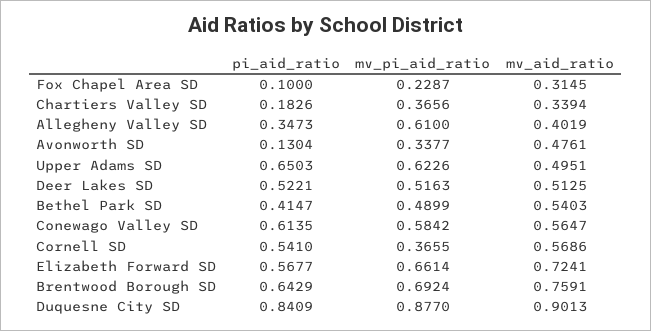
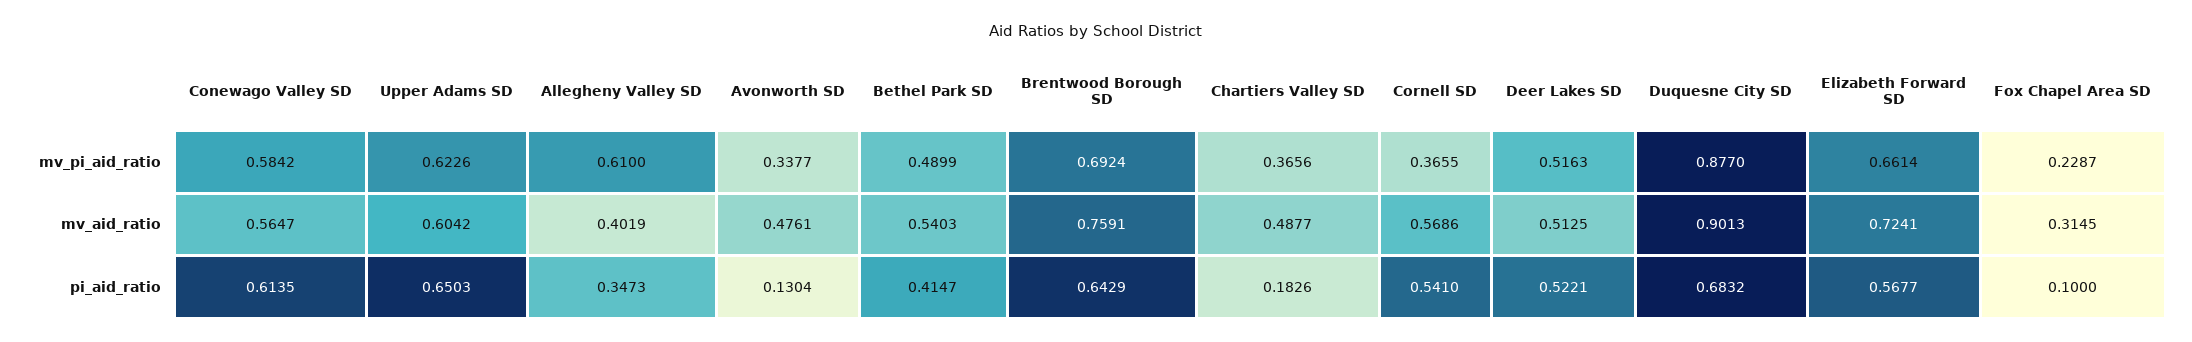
mv_aid_ratio, Chartiers Valley SD: 0.3394 -> 0.4877
mv_aid_ratio, Upper Adams SD: 0.4951 -> 0.6042
pi_aid_ratio, Duquesne City SD: 0.8409 -> 0.6832

